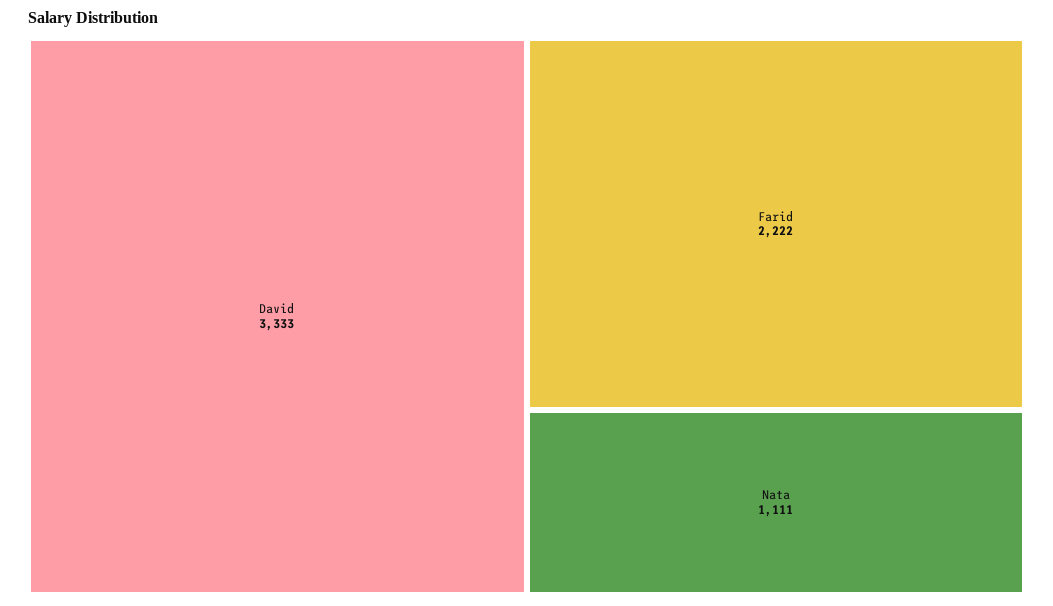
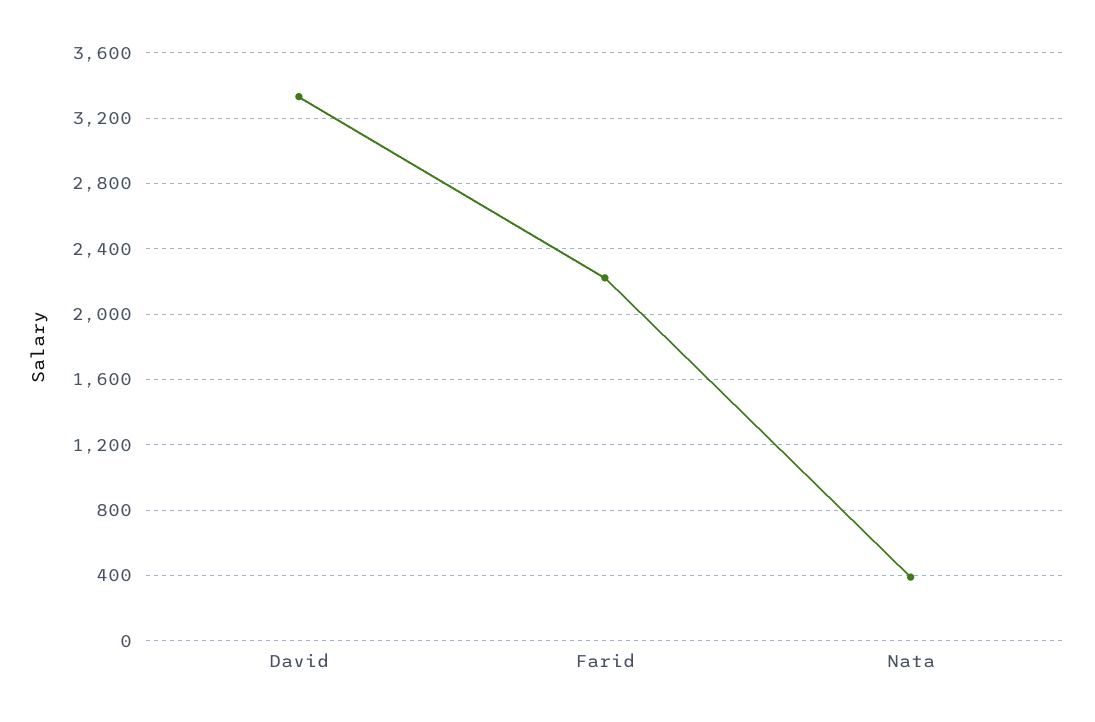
Nata: 1111 -> 400

